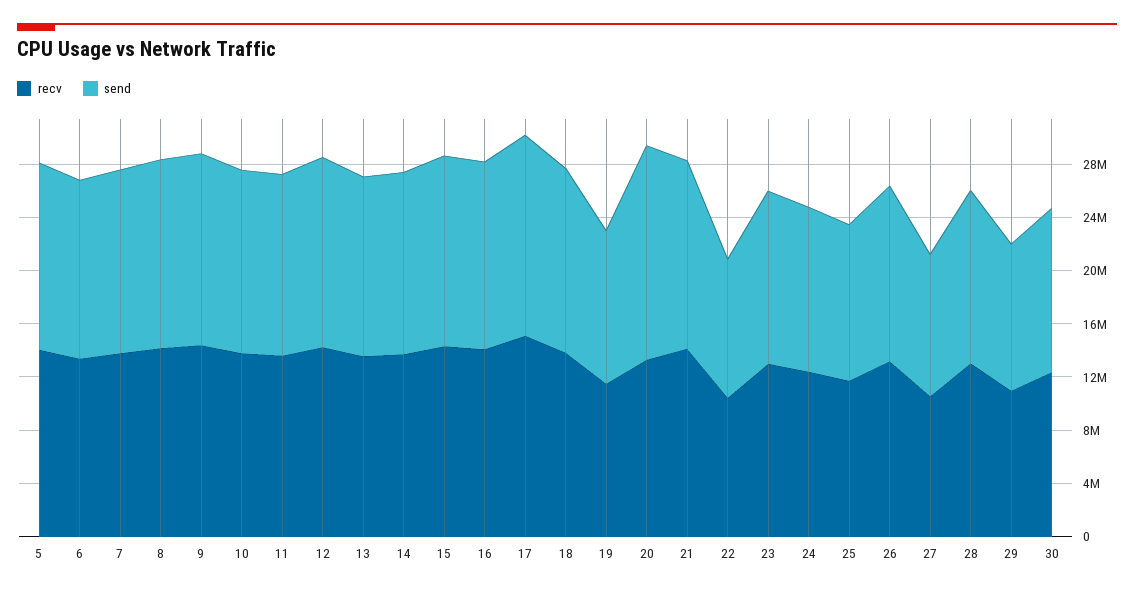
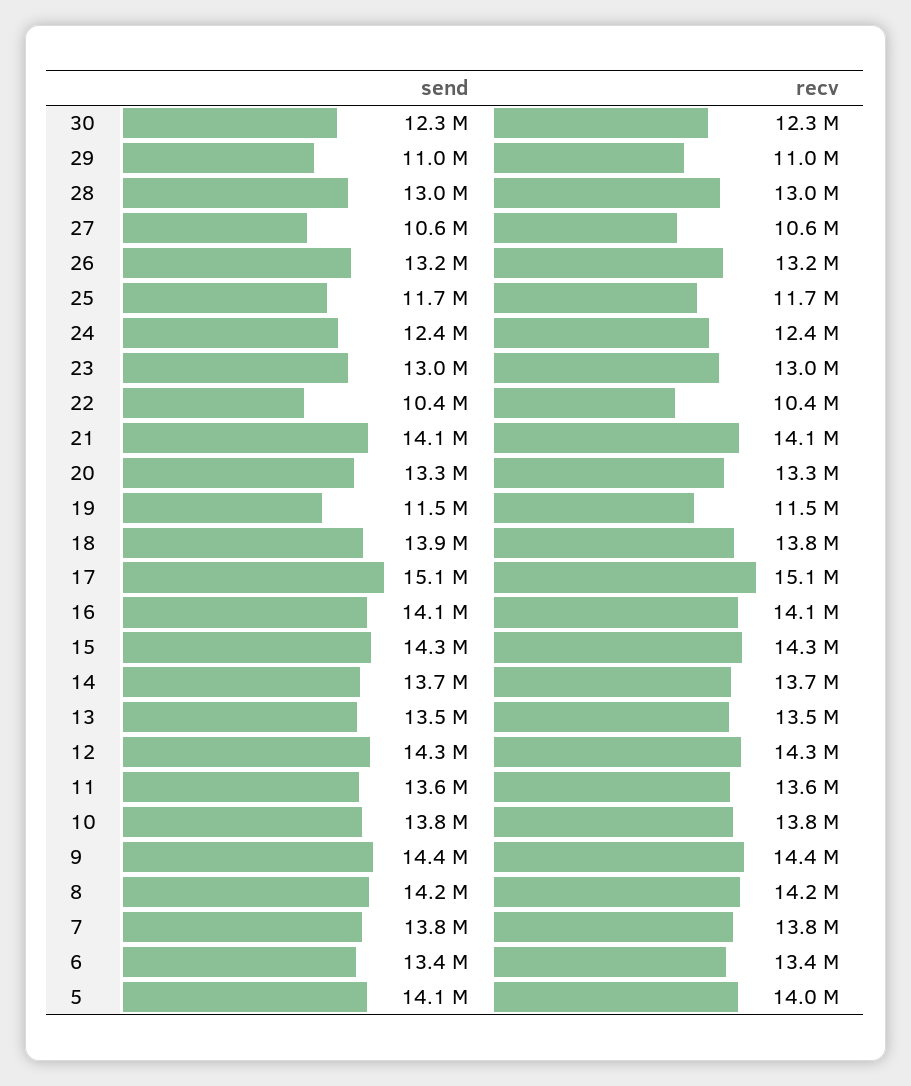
send, 20: 16000000 -> 13300000

